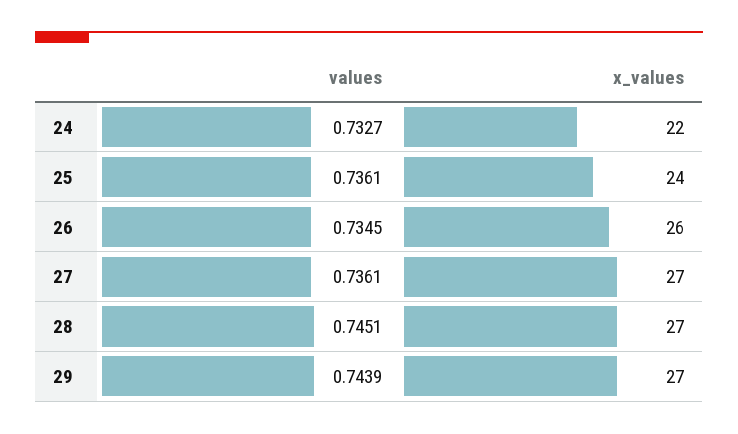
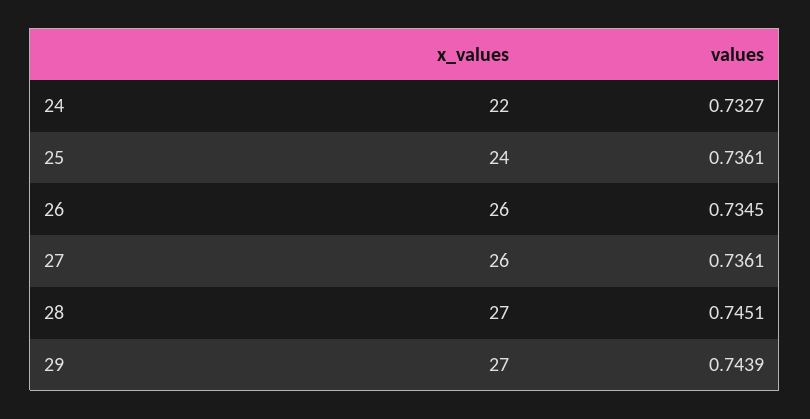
x_values, 27: 27 -> 26

